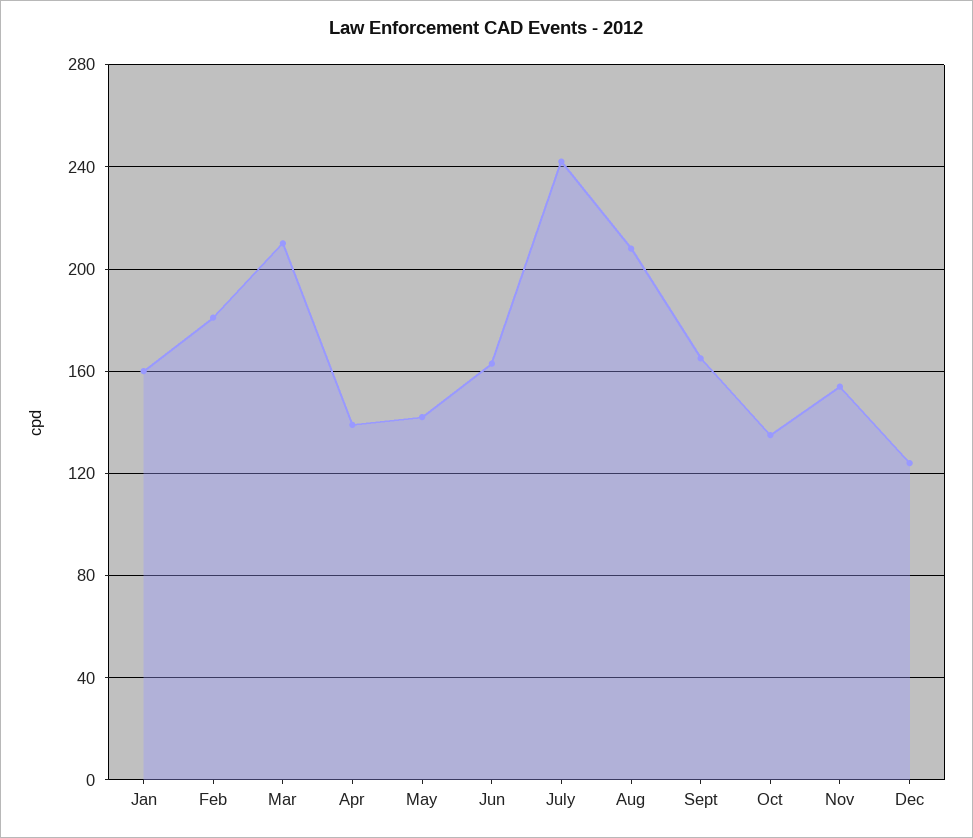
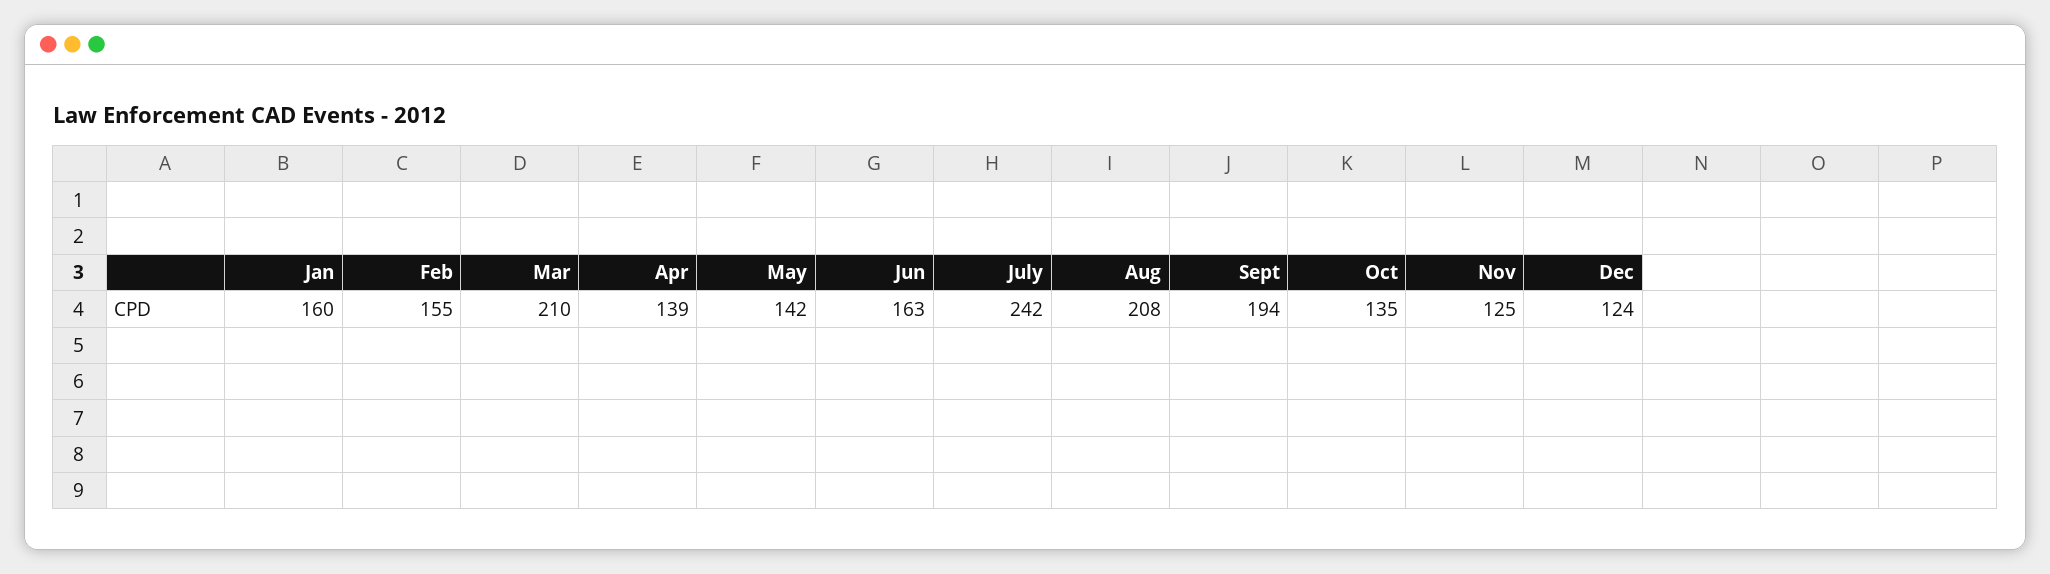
Feb: 180 -> 155
Sept: 165 -> 194
Nov: 155 -> 125

